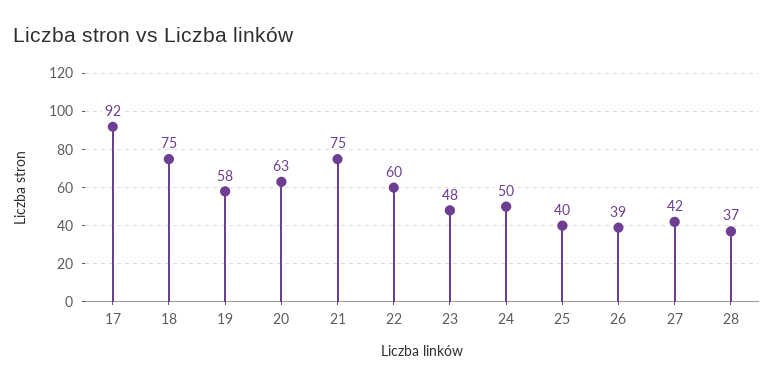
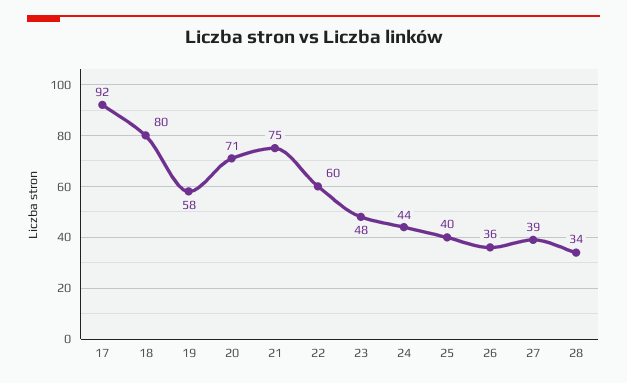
18: 75 -> 80
20: 63 -> 71
24: 50 -> 44
26: 39 -> 36
27: 42 -> 39
28: 37 -> 34

